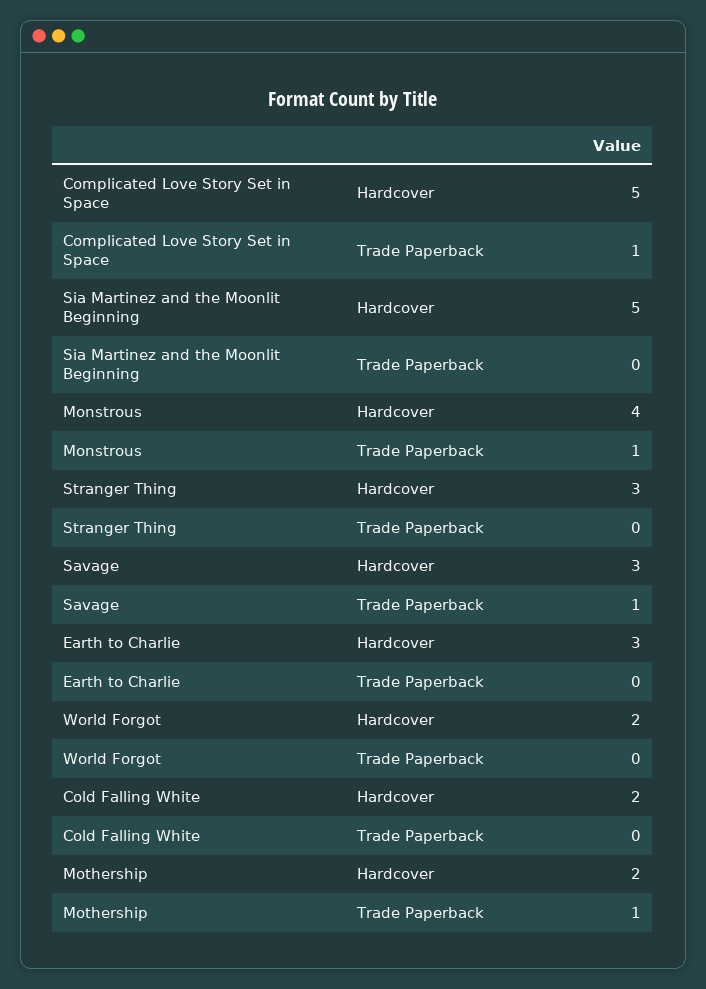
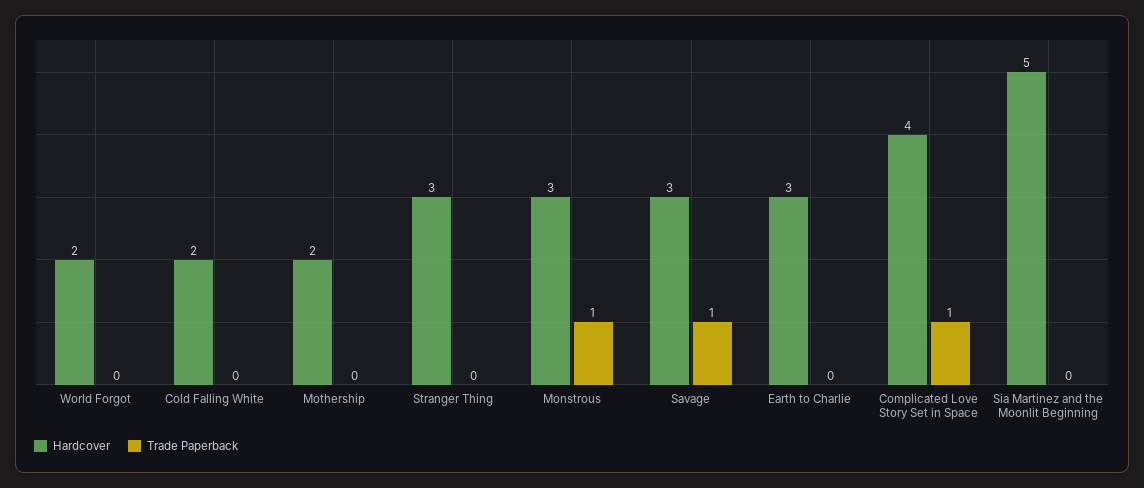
Hardcover, Complicated Love Story Set in Space: 5 -> 4
Hardcover, Monstrous: 4 -> 3
Trade Paperback, Mothership: 1 -> 0

